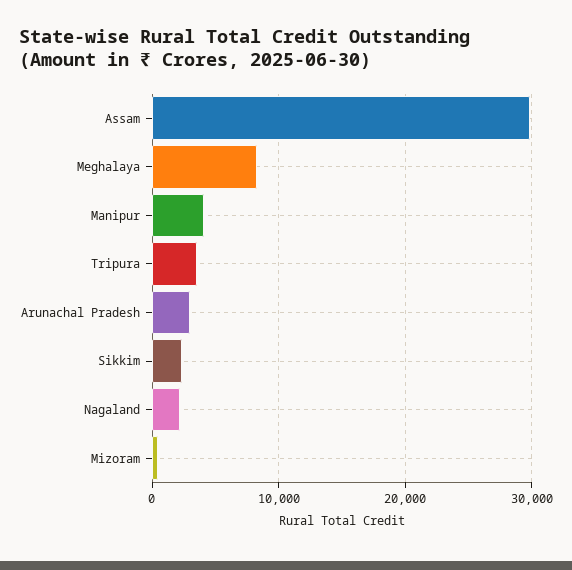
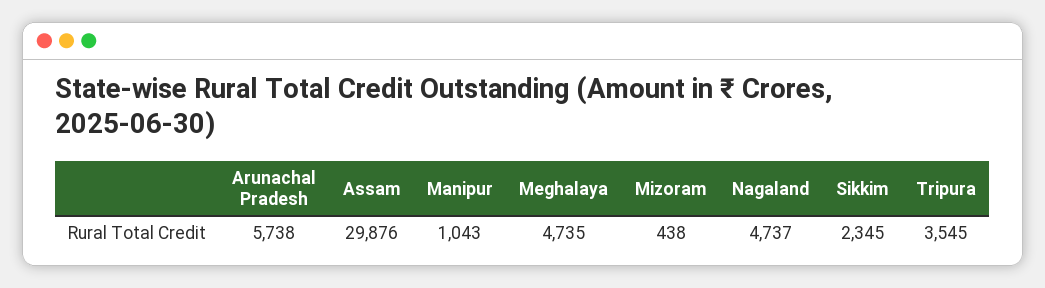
Meghalaya: 8000 -> 4735
Manipur: 4000 -> 1043
Arunachal Pradesh: 3000 -> 5738
Nagaland: 2000 -> 4737

